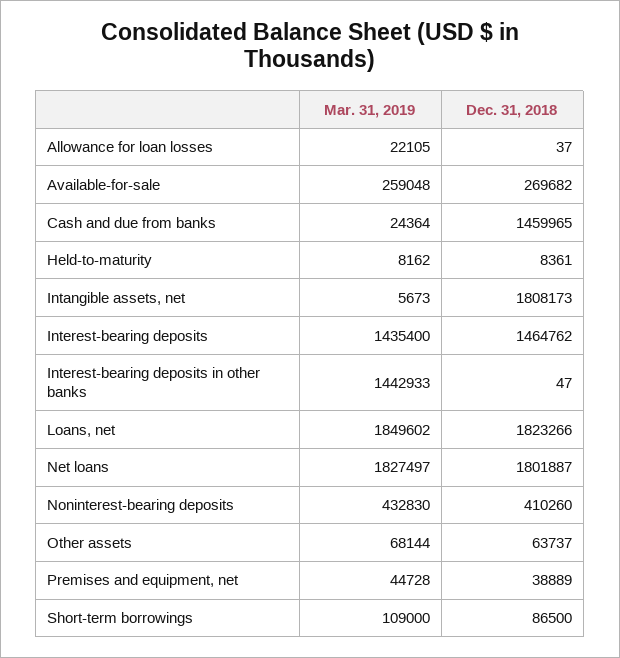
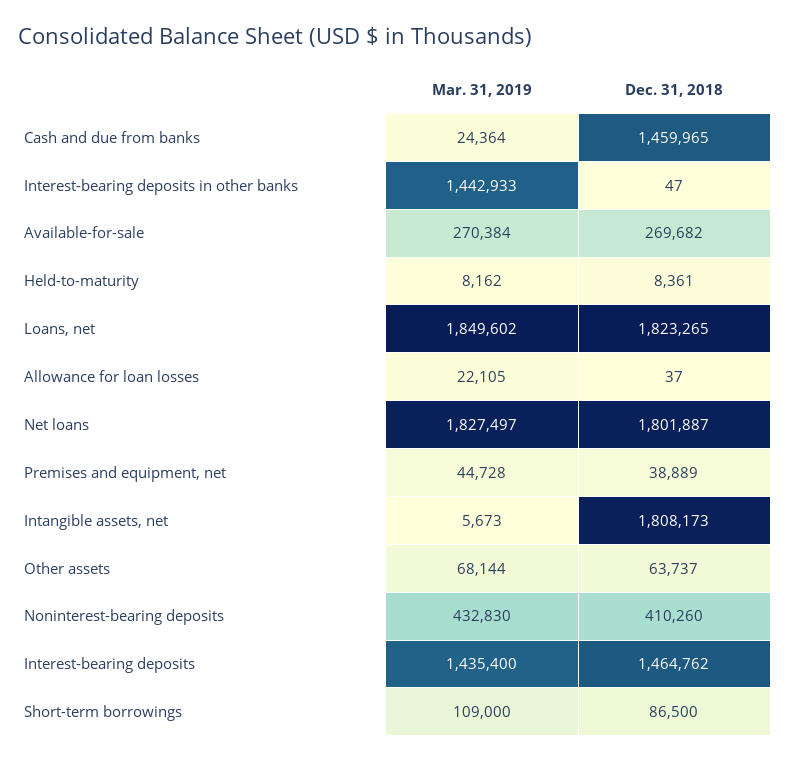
Mar. 31, 2019, Available-for-sale: 259048 -> 270384
Dec. 31, 2018, Loans, net: 1823266 -> 1823265

